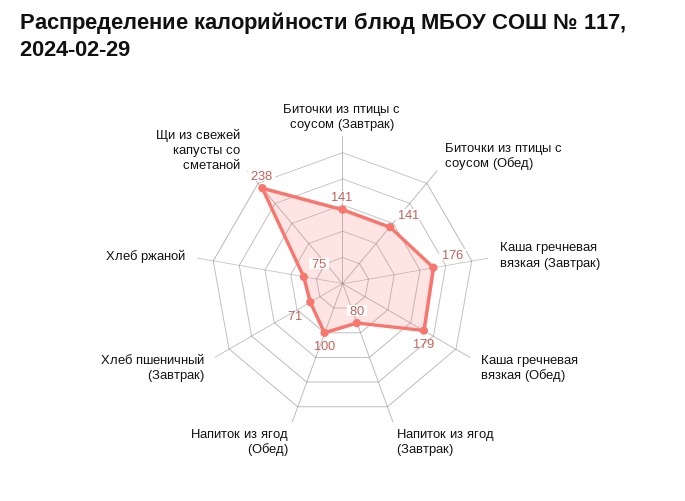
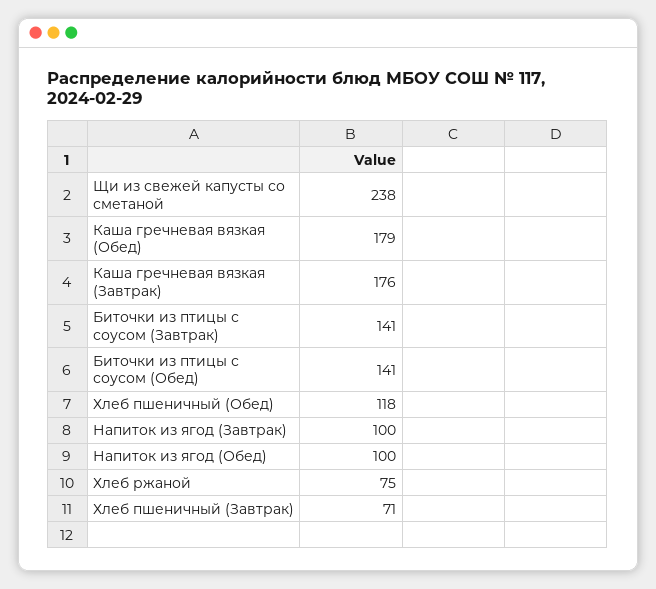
Напиток из ягод (Завтрак): 80 -> 100
Хлеб пшеничный (Обед): none -> 118

